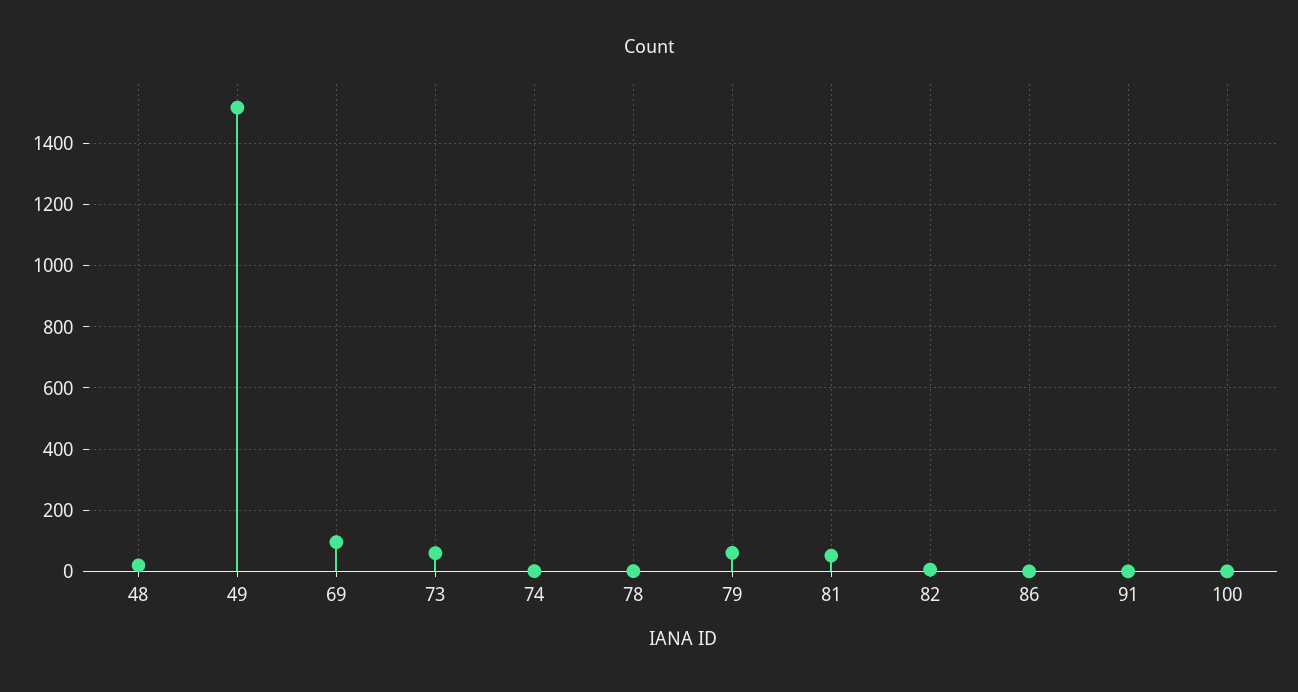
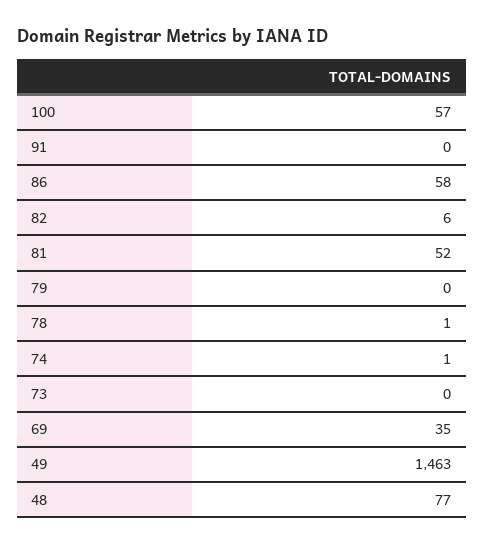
48: 20 -> 77
49: 1520 -> 1463
69: 100 -> 35
73: 60 -> 0
79: 60 -> 0
86: 0 -> 58
100: 0 -> 57

